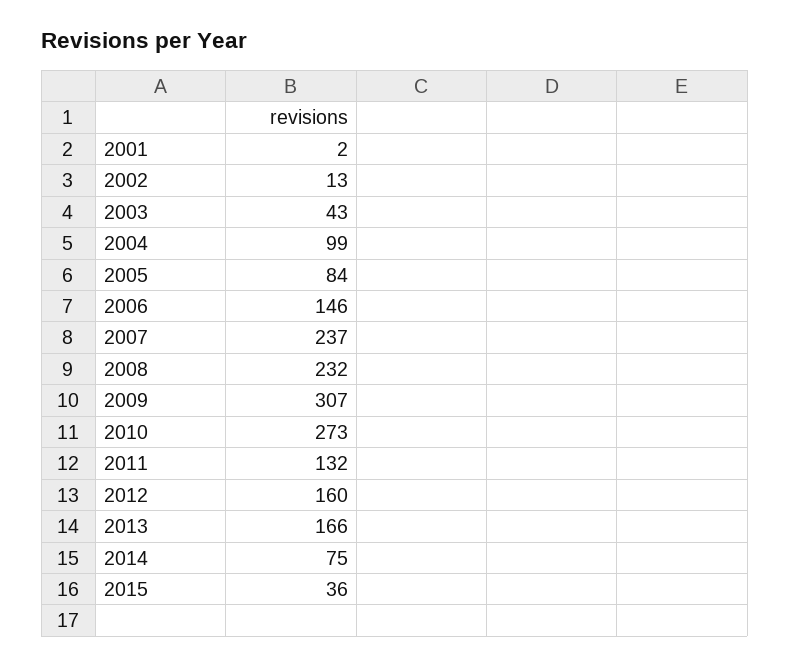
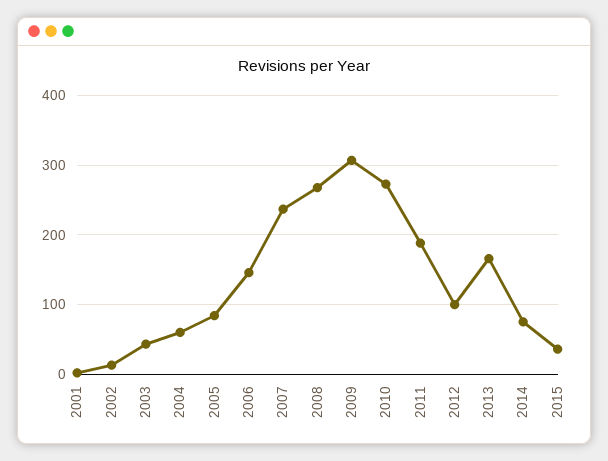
2004: 99 -> 60
2008: 232 -> 270
2011: 132 -> 190
2012: 160 -> 100

